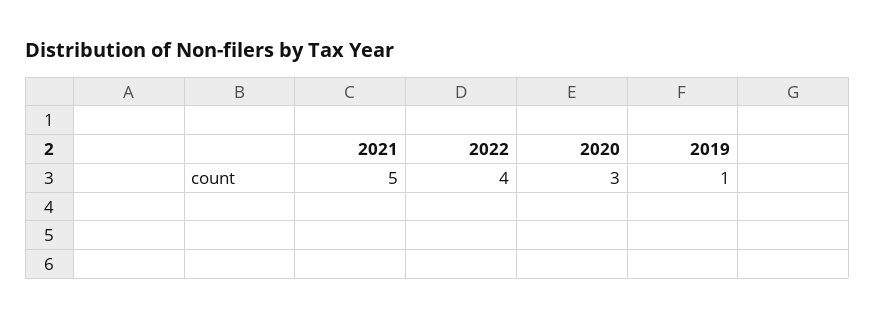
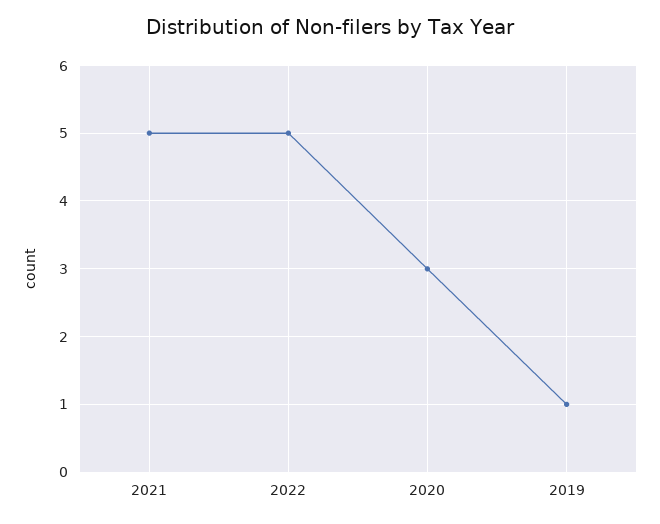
2022: 4 -> 5

